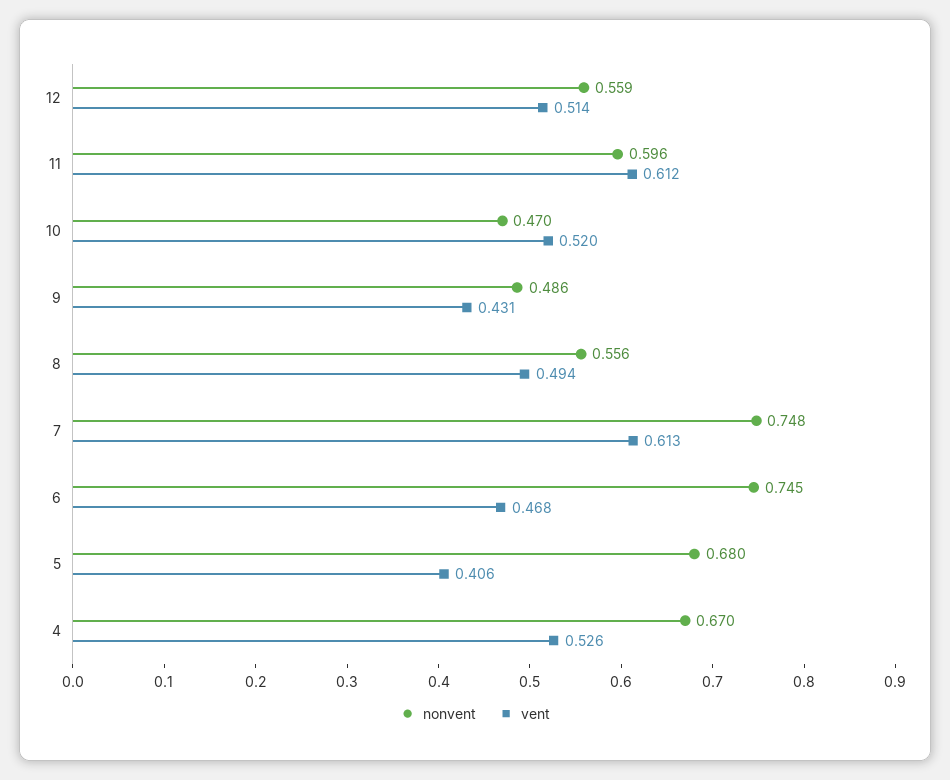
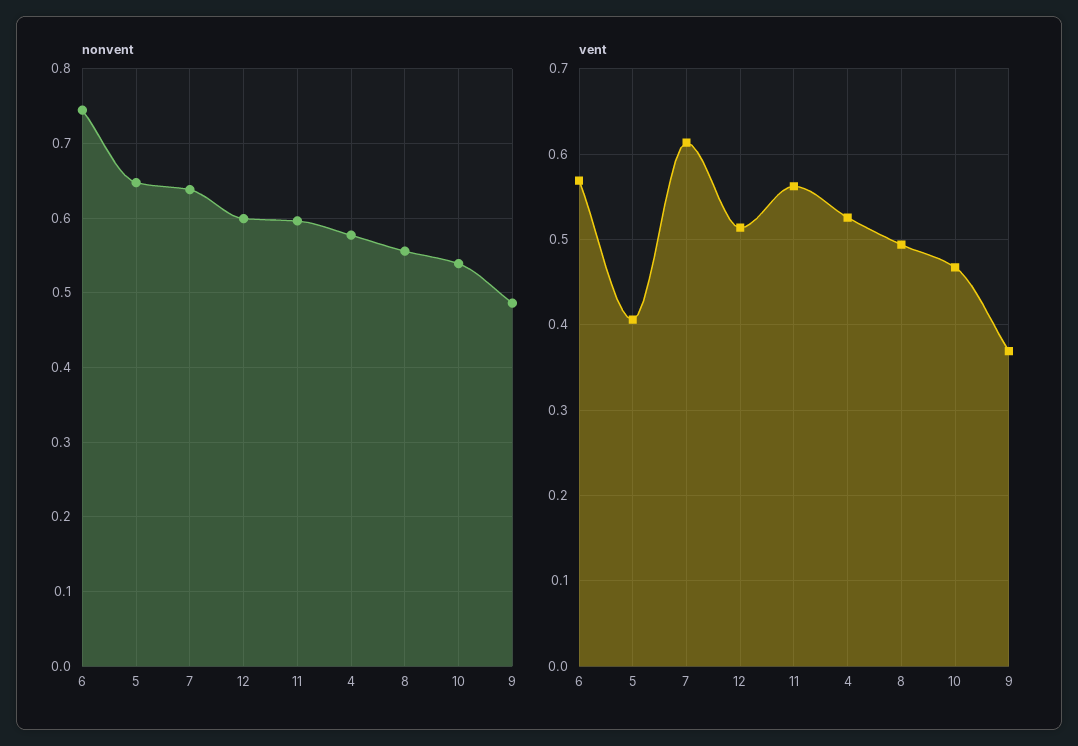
nonvent, 12: 0.559 -> 0.6
vent, 11: 0.612 -> 0.56
nonvent, 10: 0.47 -> 0.54
vent, 10: 0.52 -> 0.47
vent, 9: 0.431 -> 0.37
nonvent, 7: 0.748 -> 0.64
vent, 6: 0.468 -> 0.57
nonvent, 5: 0.68 -> 0.65
nonvent, 4: 0.67 -> 0.58

